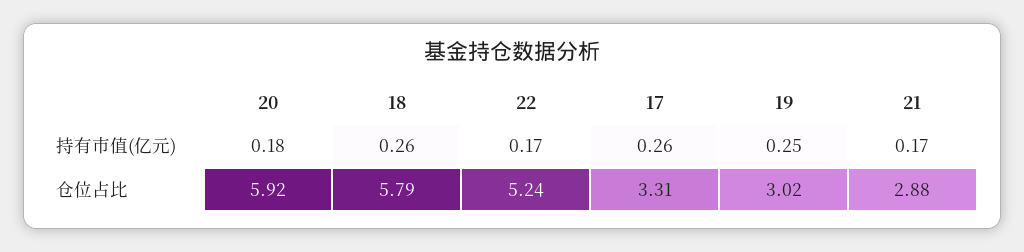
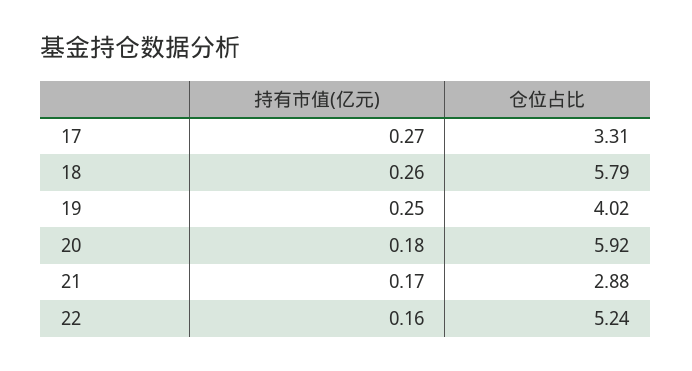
22, 持有市值(亿元): 0.17 -> 0.16
17, 持有市值(亿元): 0.26 -> 0.27
19, 仓位占比: 3.02 -> 4.02

